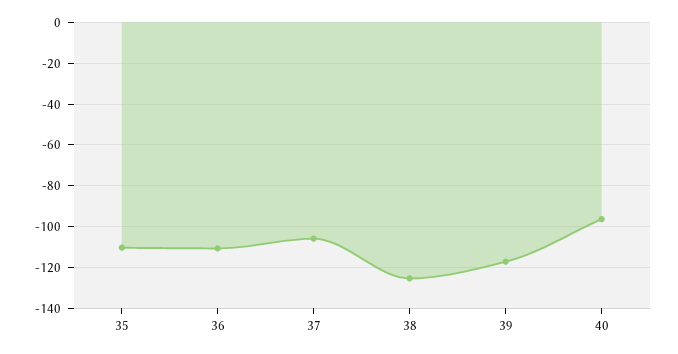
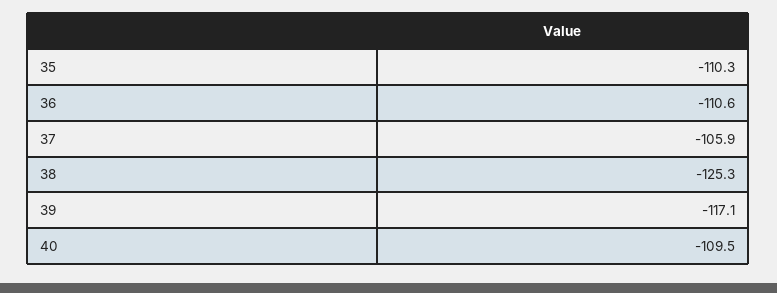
40: -95 -> -109.5

